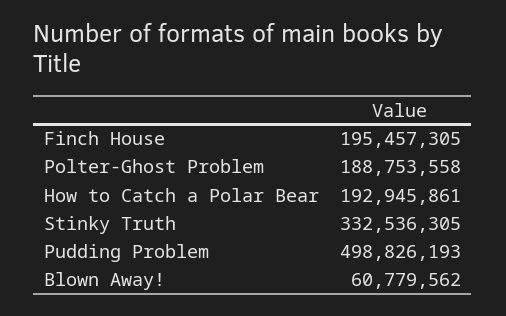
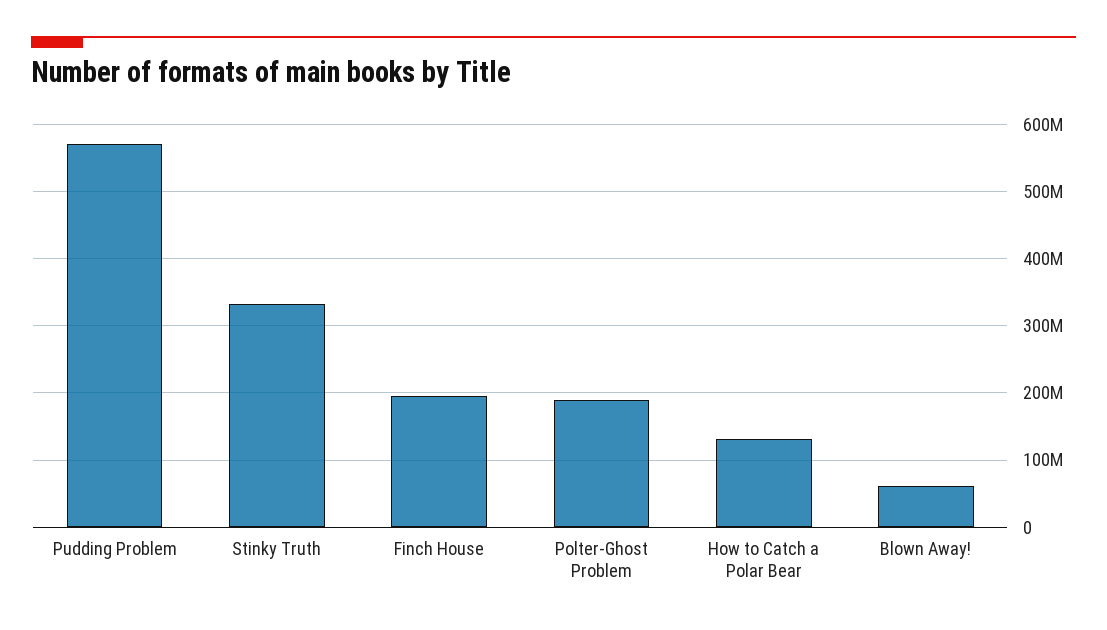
How to Catch a Polar Bear: 192945861 -> 130000000
Pudding Problem: 498826193 -> 570000000

